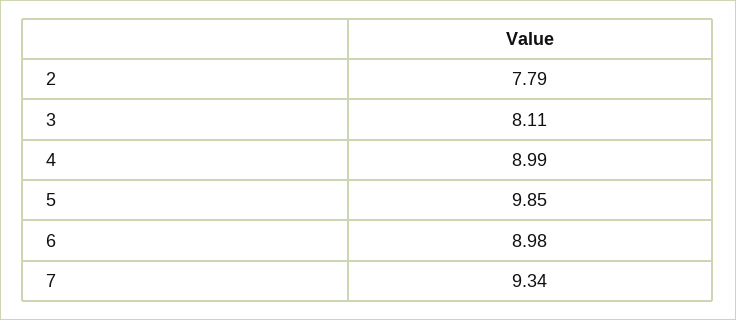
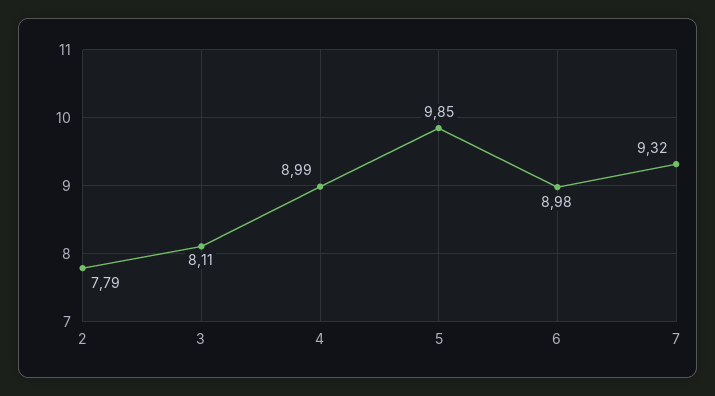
7: 9.34 -> 9.32

